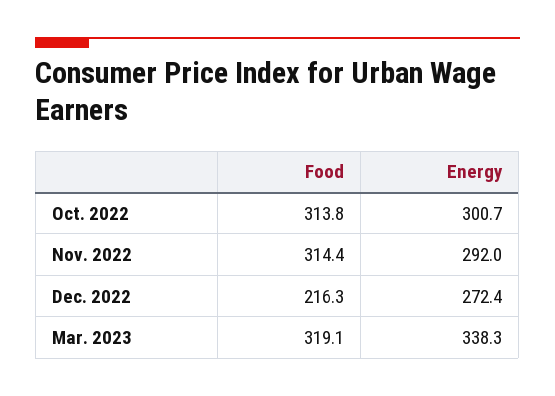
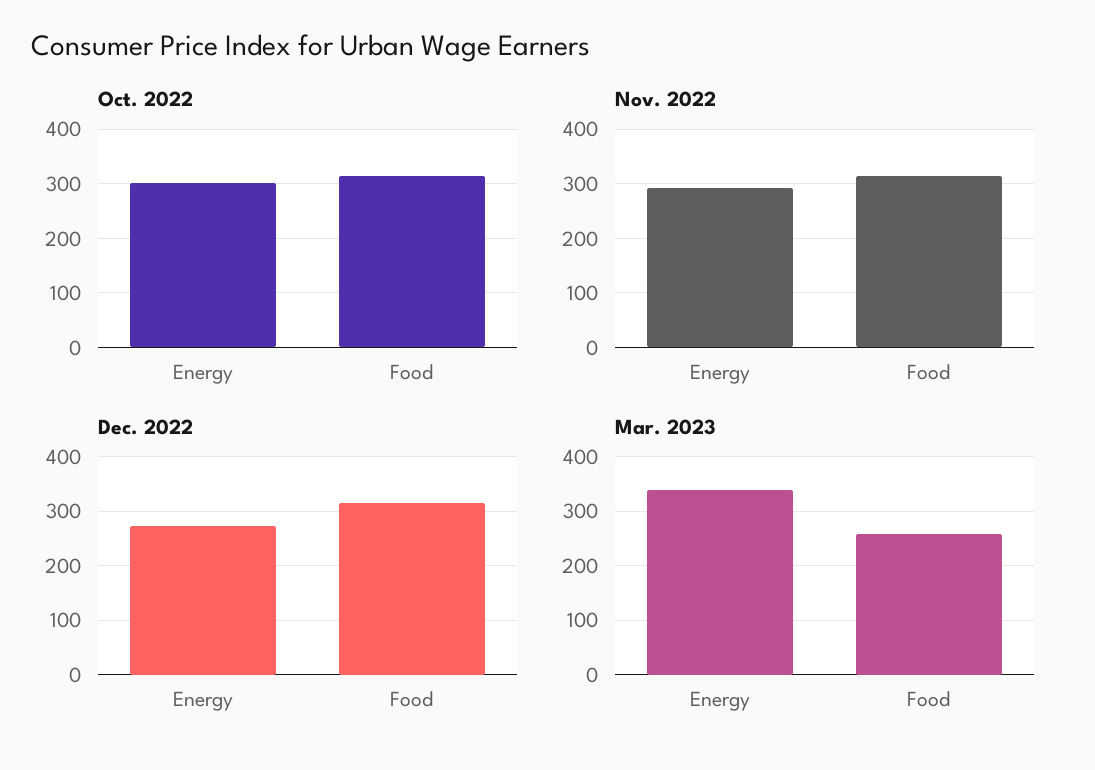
Dec. 2022, Food: 216.3 -> 320
Mar. 2023, Food: 319.1 -> 260

